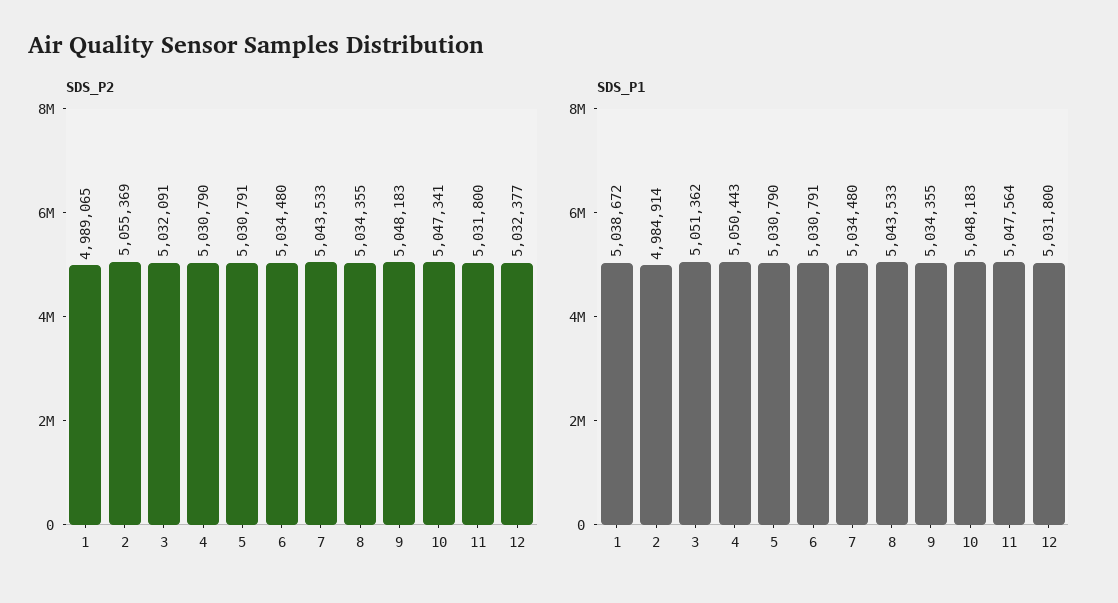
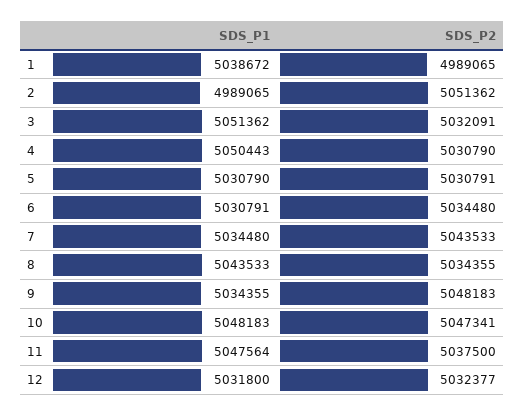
SDS_P2, 2: 5055369 -> 5051362
SDS_P2, 11: 5031800 -> 5037500
SDS_P1, 2: 4984914 -> 4989065

